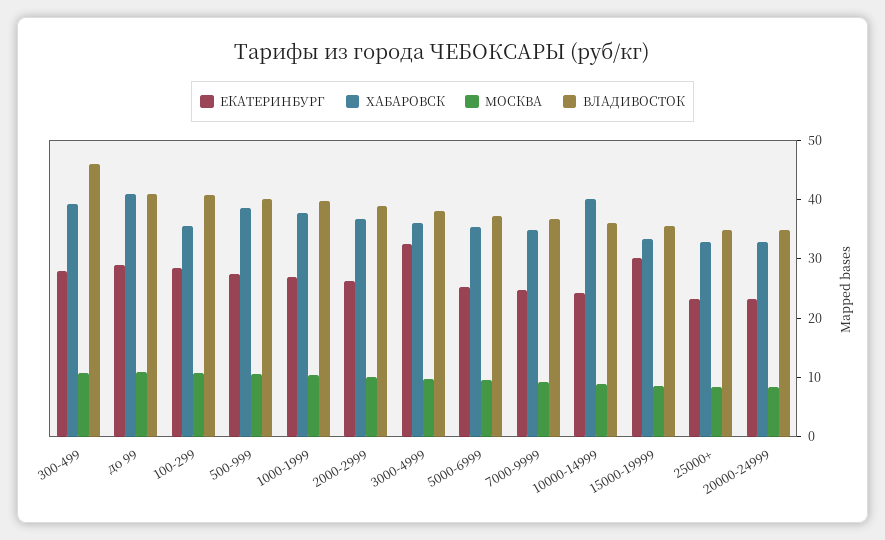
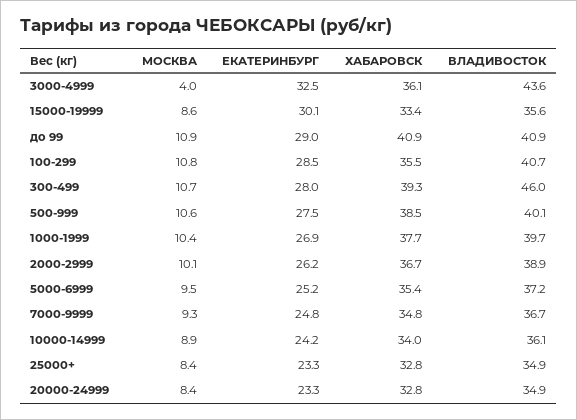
МОСКВА, 3000-4999: 10 -> 4
ВЛАДИВОСТОК, 3000-4999: 38 -> 43.6
ХАБАРОВСК, 10000-14999: 40 -> 34

